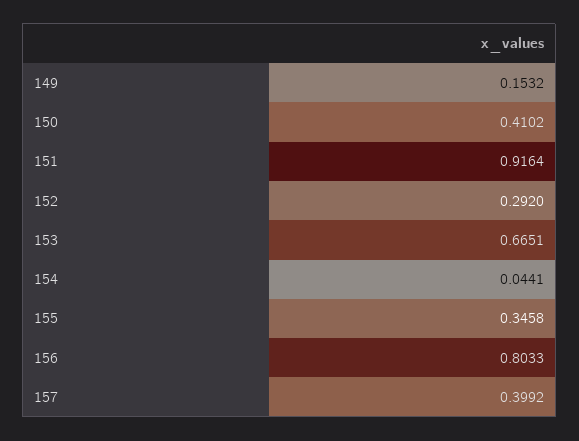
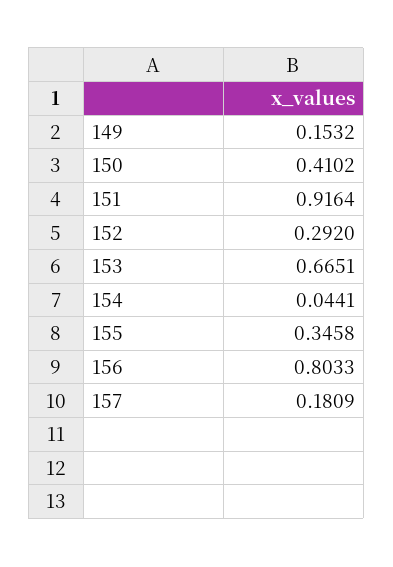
157: 0.3992 -> 0.1809

